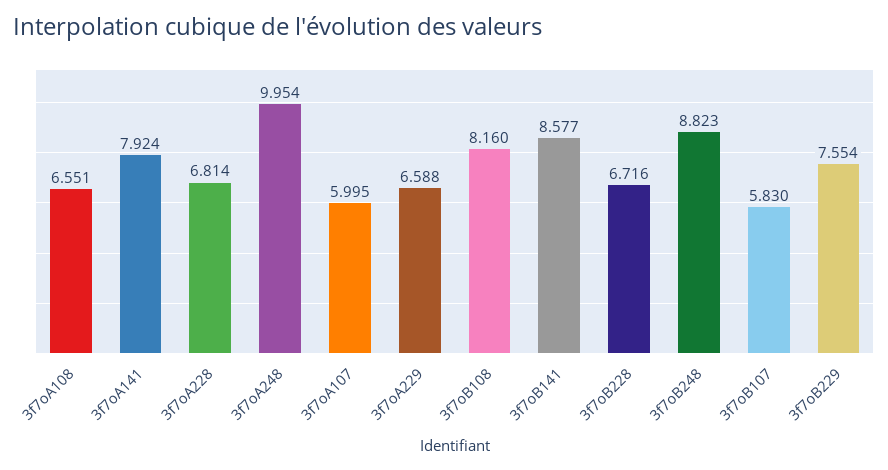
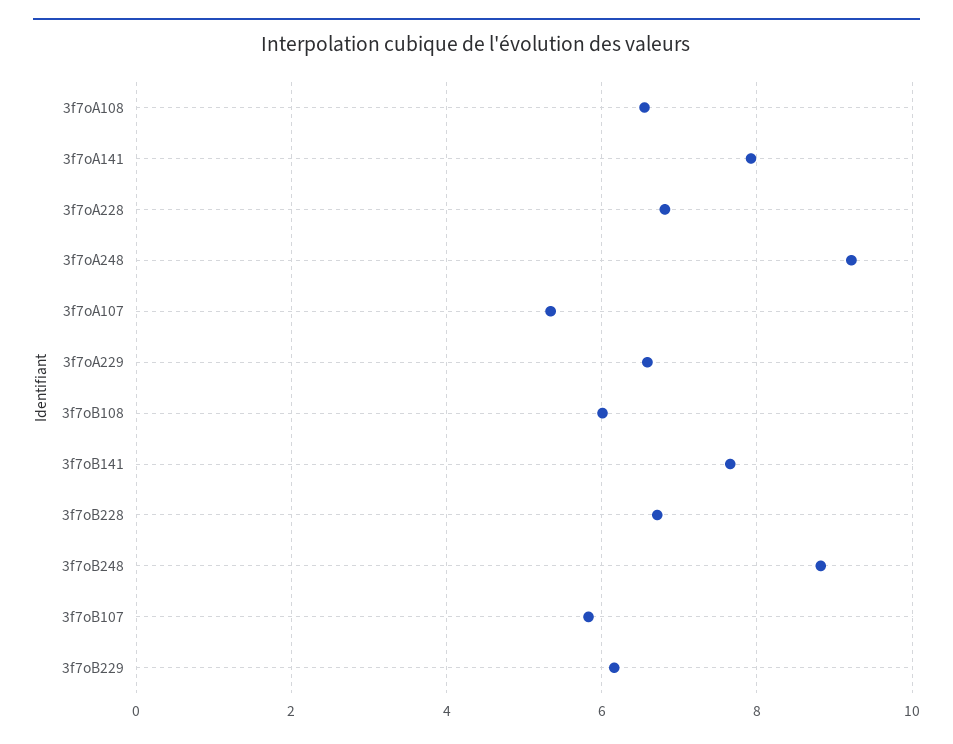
3f7oA248: 9.954 -> 9.2
3f7oA107: 5.995 -> 5.4
3f7oB108: 8.16 -> 6
3f7oB141: 8.577 -> 7.6
3f7oB229: 7.554 -> 6.2

